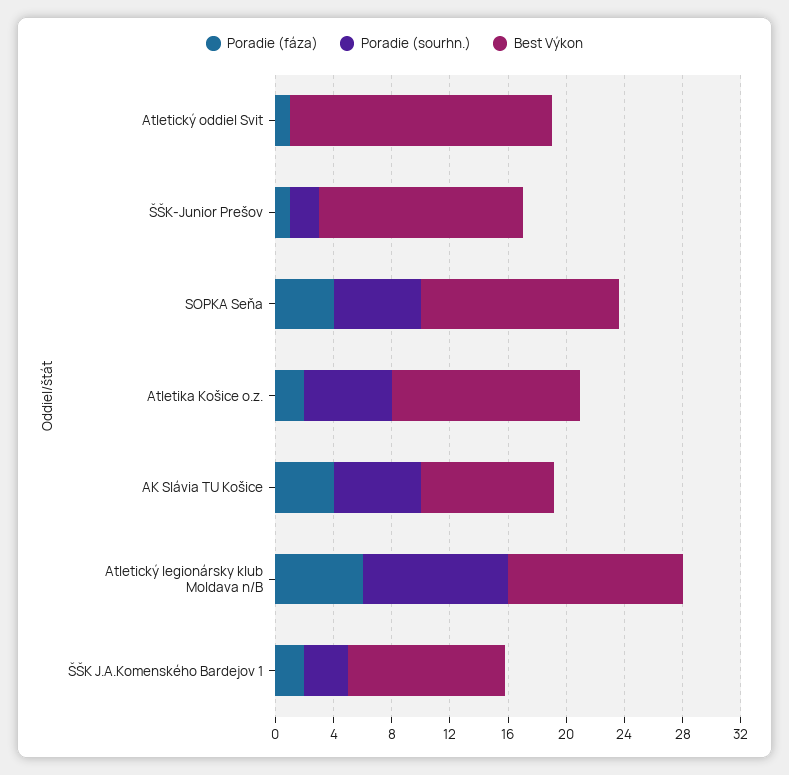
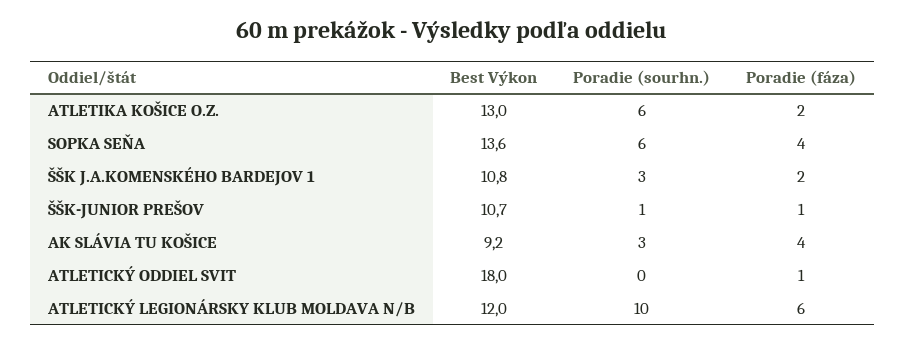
Poradie (sourhn.), ŠŠK-Junior Prešov: 2 -> 1
Best Výkon, ŠŠK-Junior Prešov: 14 -> 10.7
Poradie (sourhn.), AK Slávia TU Košice: 6 -> 3

